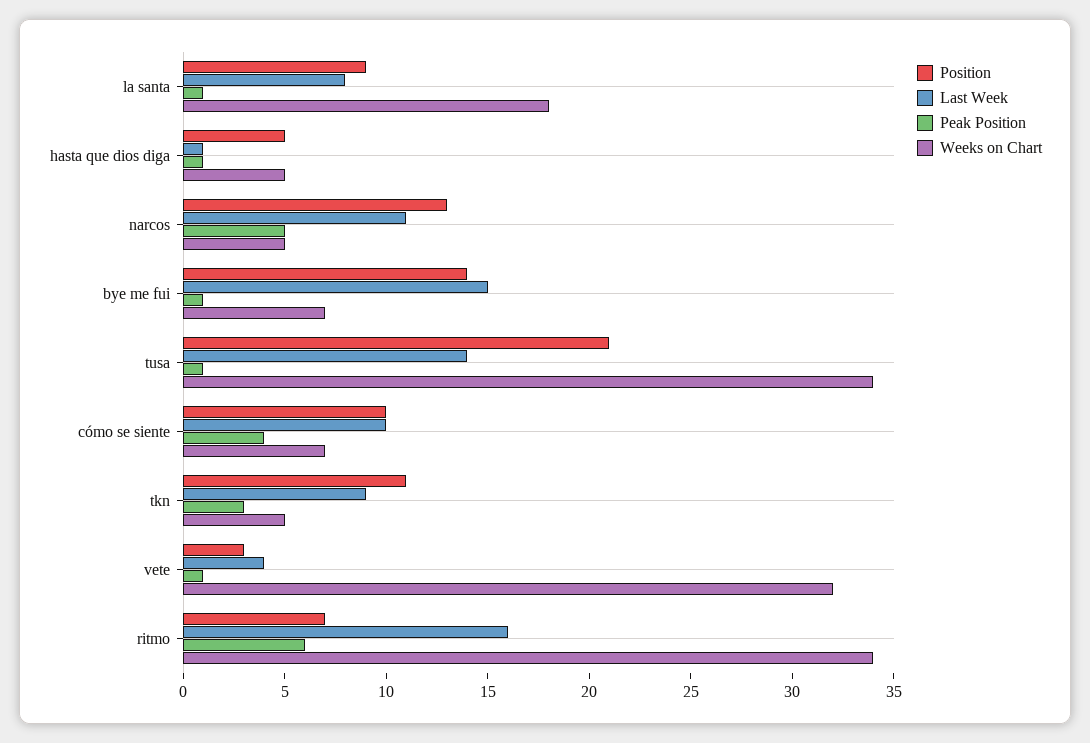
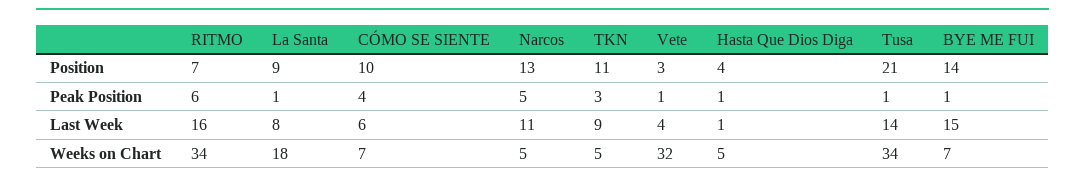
Position, hasta que dios diga: 5 -> 4
Last Week, cómo se siente: 10 -> 6

